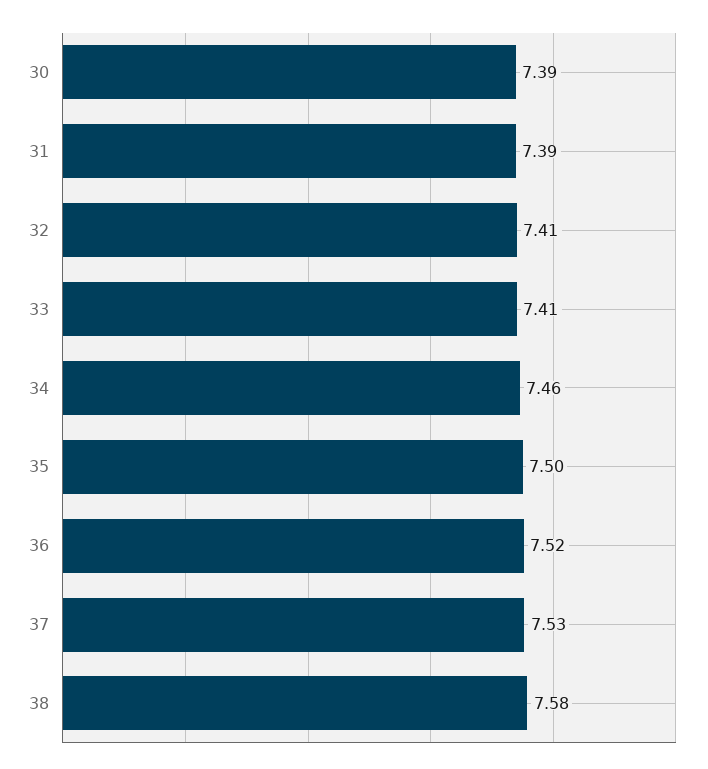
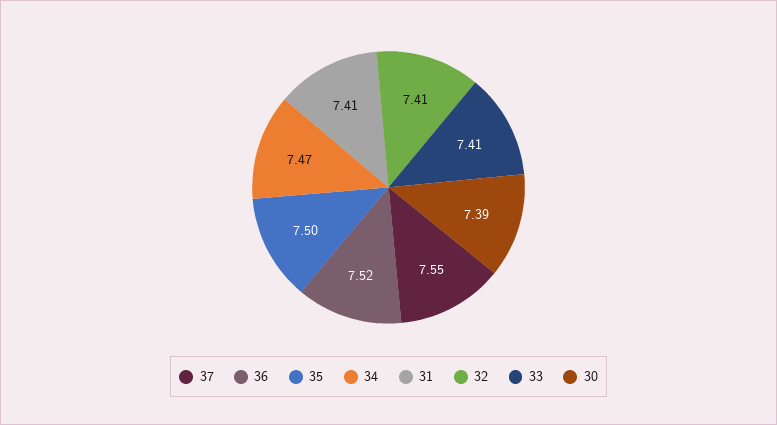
31: 7.39 -> 7.41
34: 7.46 -> 7.47
37: 7.53 -> 7.55
38: 7.58 -> none

